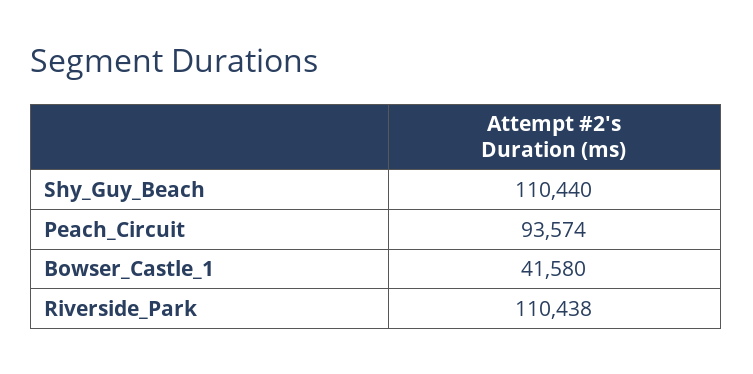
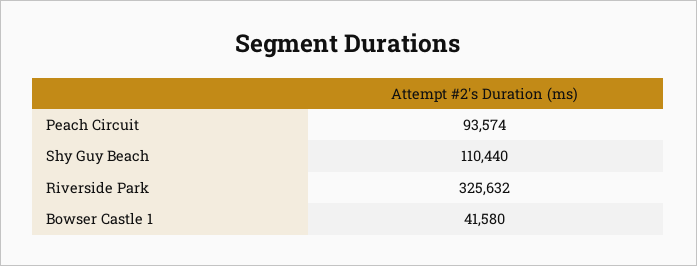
Riverside_Park: 110438 -> 325632

